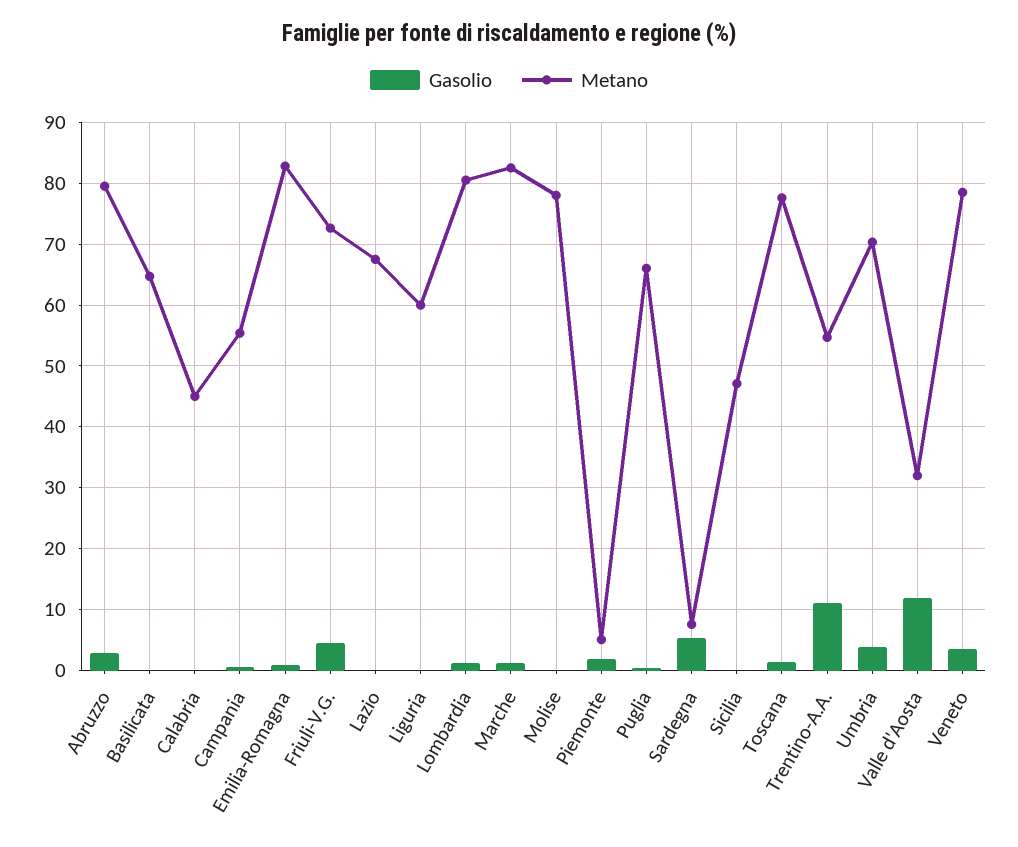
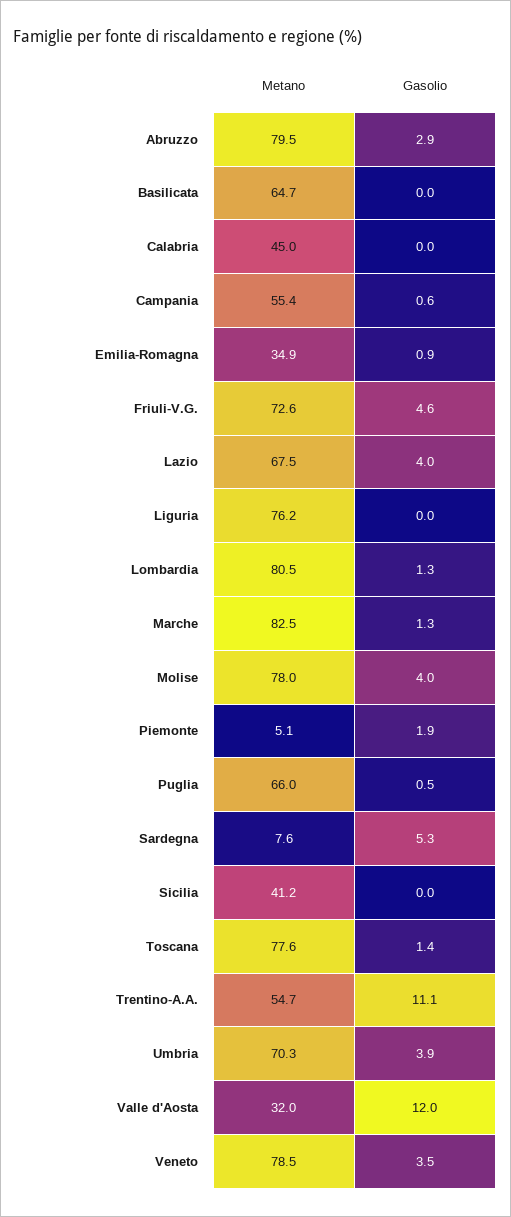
Metano, Emilia-Romagna: 83 -> 34.9
Gasolio, Lazio: 0 -> 4
Metano, Liguria: 60 -> 76.2
Gasolio, Molise: 0 -> 4
Metano, Sicilia: 47 -> 41.2

